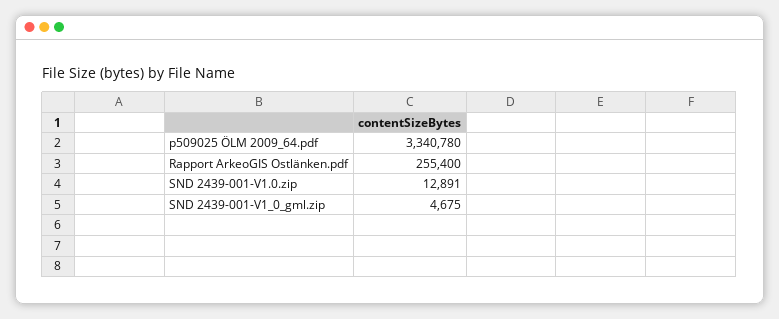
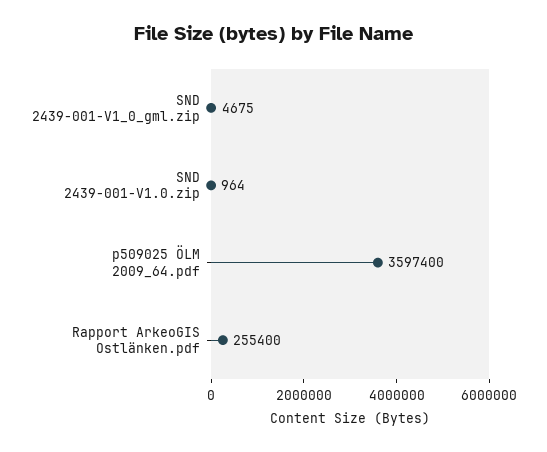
p509025 ÖLM 2009_64.pdf: 3340780 -> 3597400
SND 2439-001-V1.0.zip: 12891 -> 964

